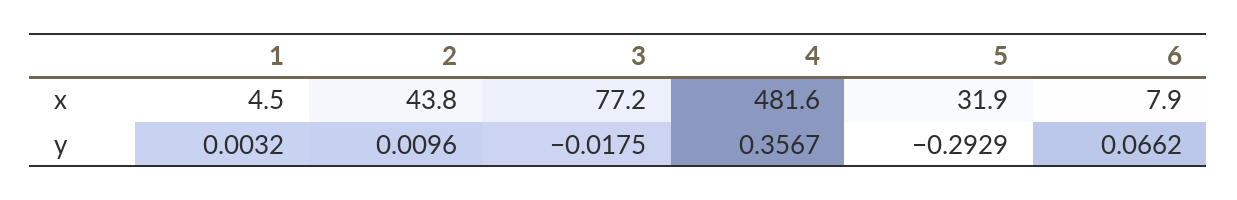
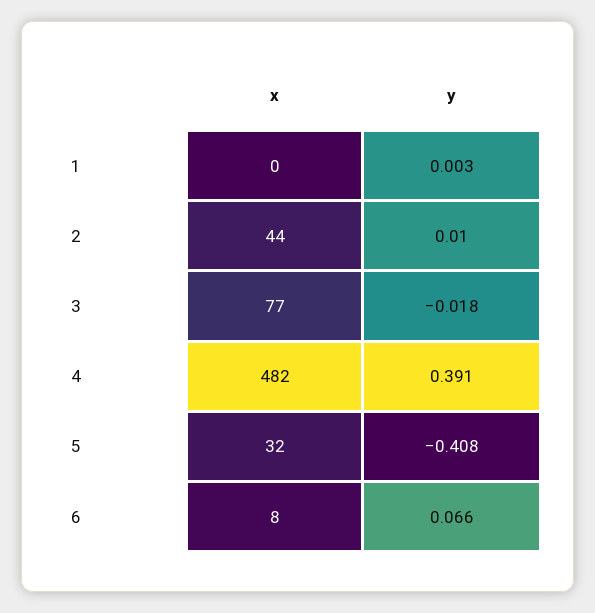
1, x: 4.5 -> 0
4, y: 0.3567 -> 0.391
5, y: -0.2929 -> -0.408

